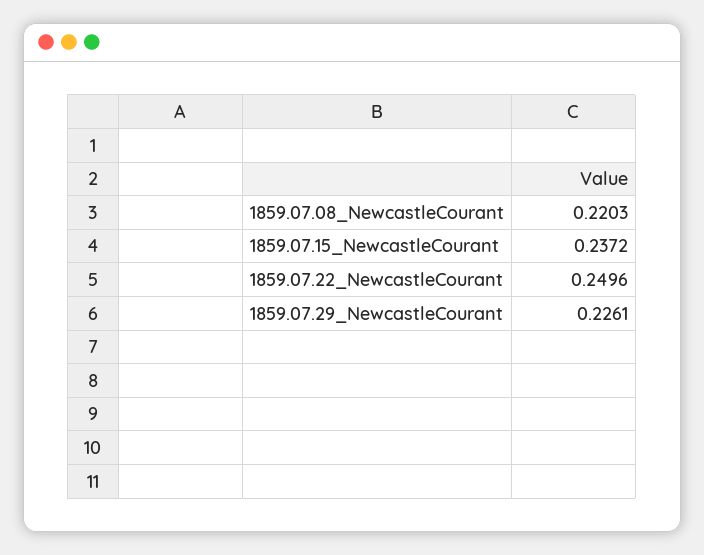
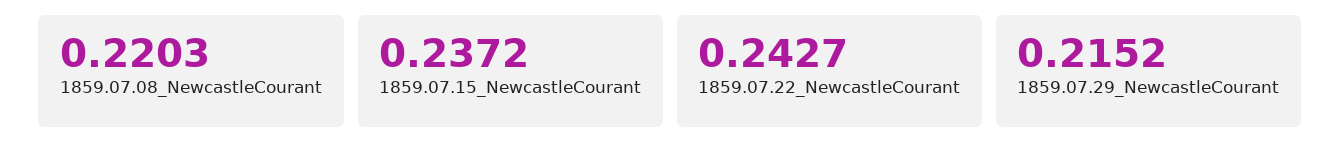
1859.07.22_NewcastleCourant: 0.2496 -> 0.2427
1859.07.29_NewcastleCourant: 0.2261 -> 0.2152

